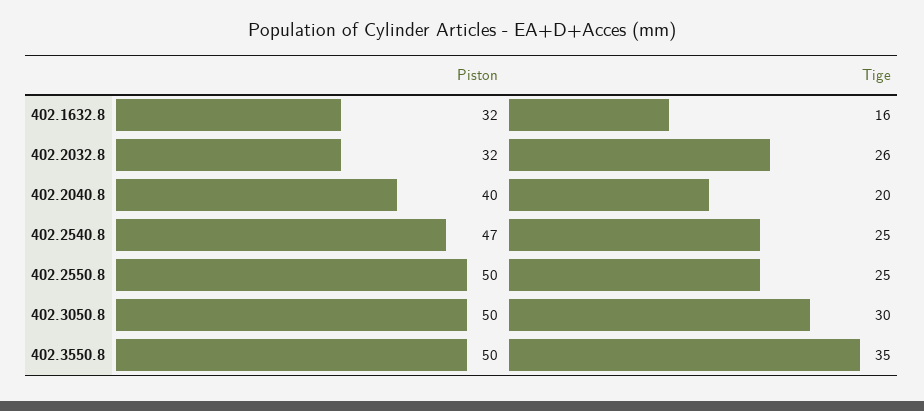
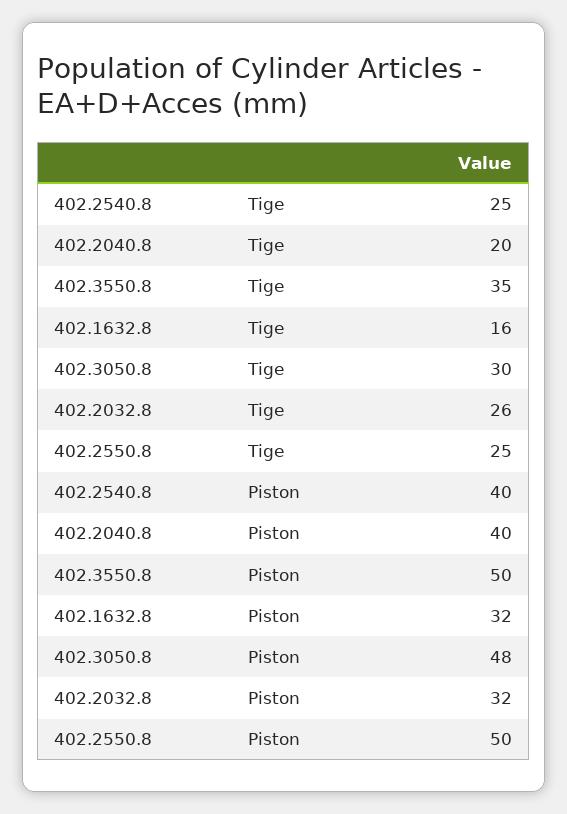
Piston, 402.2540.8: 47 -> 40
Piston, 402.3050.8: 50 -> 48

